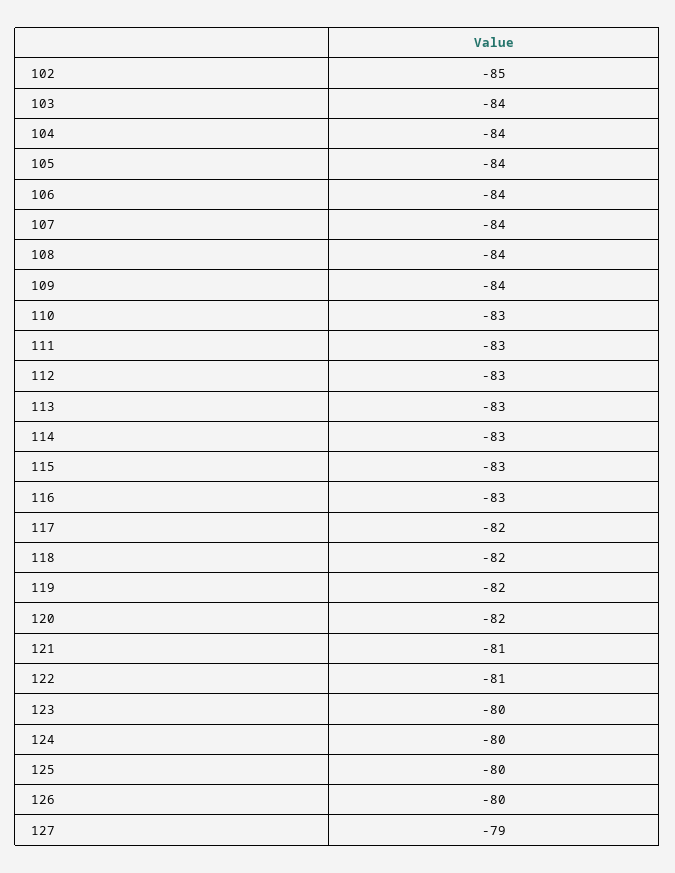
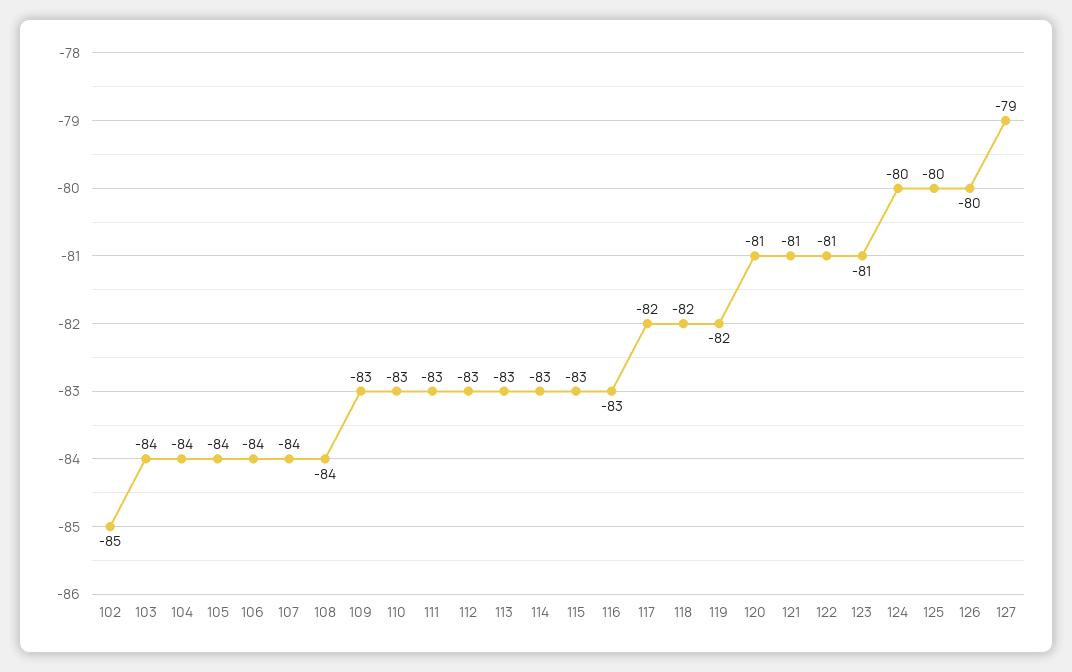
109: -84 -> -83
120: -82 -> -81
123: -80 -> -81

